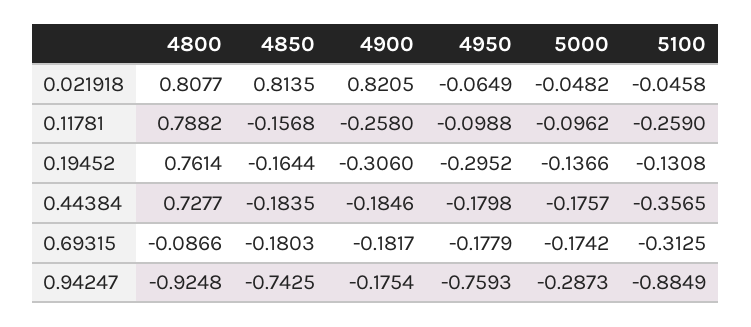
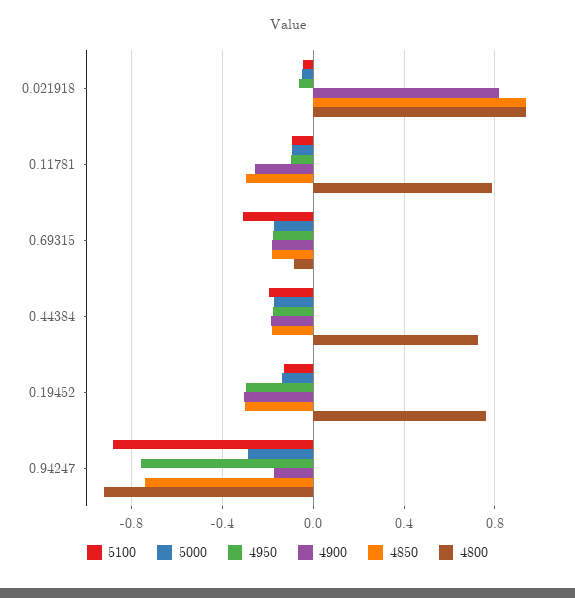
4800, 0.021918: 0.8077 -> 0.95
4850, 0.021918: 0.8135 -> 0.95
4850, 0.11781: -0.1568 -> -0.3
5100, 0.11781: -0.259 -> -0.1
4850, 0.19452: -0.1644 -> -0.3
5100, 0.44384: -0.3565 -> -0.2

